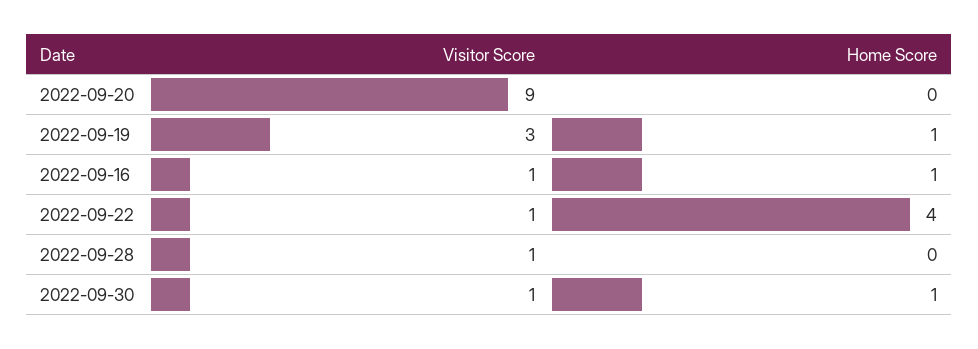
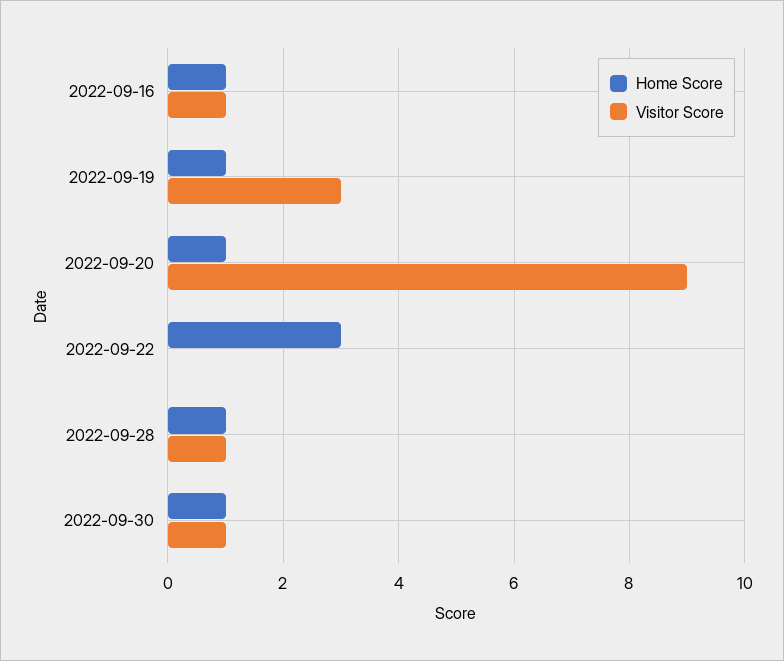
Home Score, 2022-09-20: 0 -> 1
Visitor Score, 2022-09-22: 1 -> 0
Home Score, 2022-09-22: 4 -> 3
Home Score, 2022-09-28: 0 -> 1

